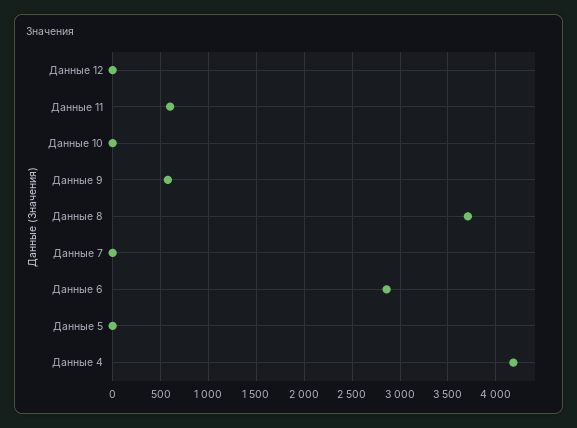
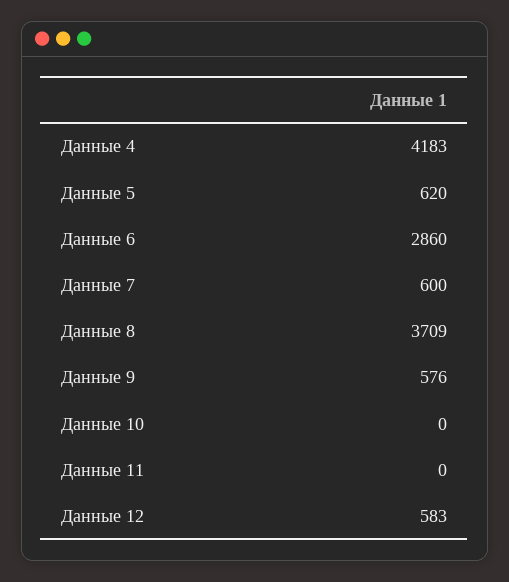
Данные 12: 0 -> 583
Данные 11: 600 -> 0
Данные 7: 0 -> 600
Данные 5: 0 -> 620

